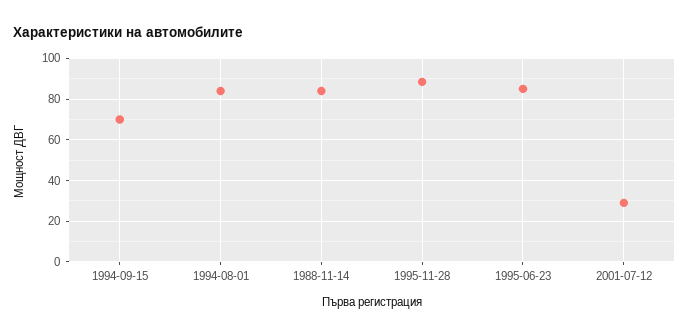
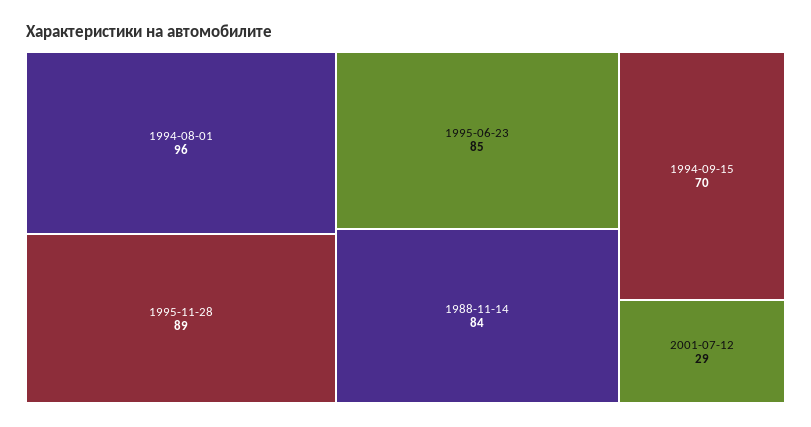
1994-08-01: 85 -> 96

